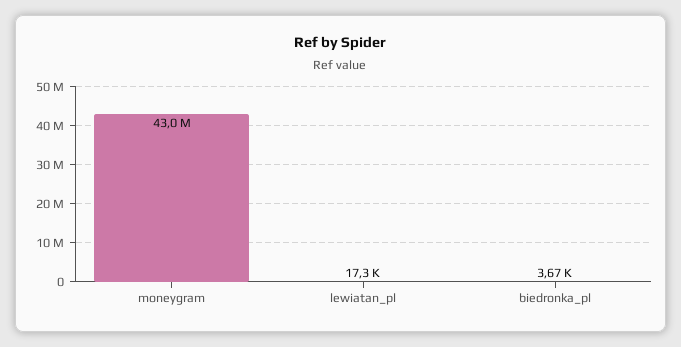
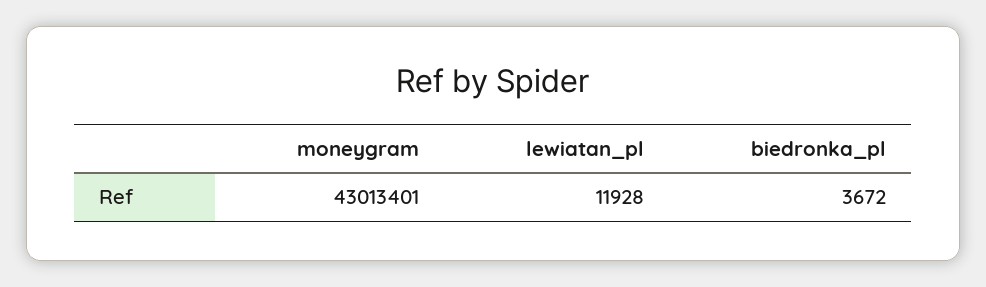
lewiatan_pl: 17300 -> 11928

